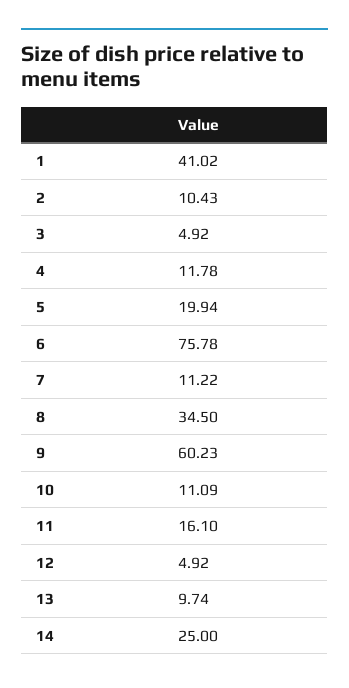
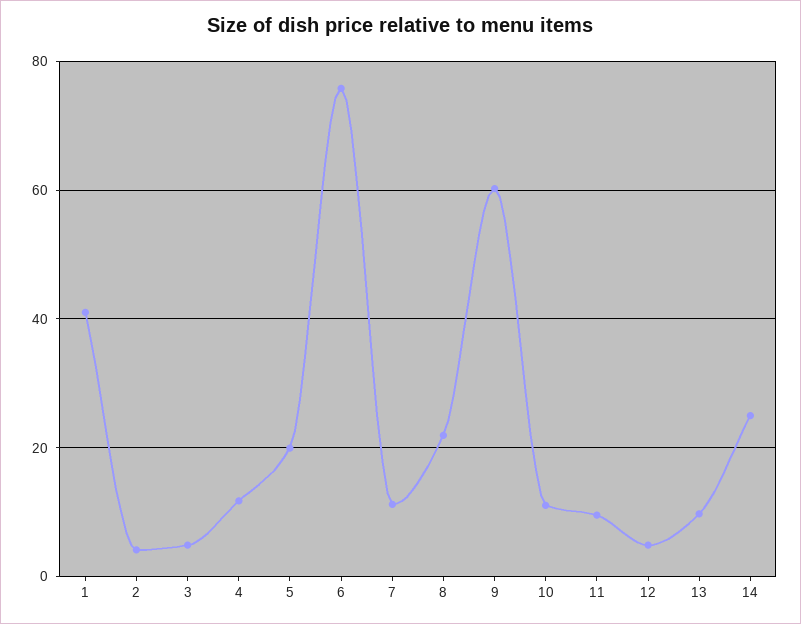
2: 10.43 -> 4
8: 34.5 -> 22
11: 16.1 -> 10

